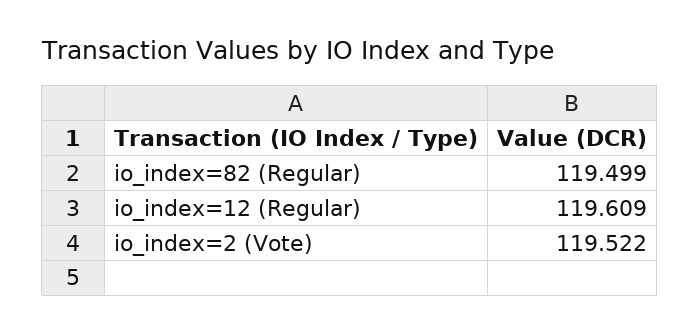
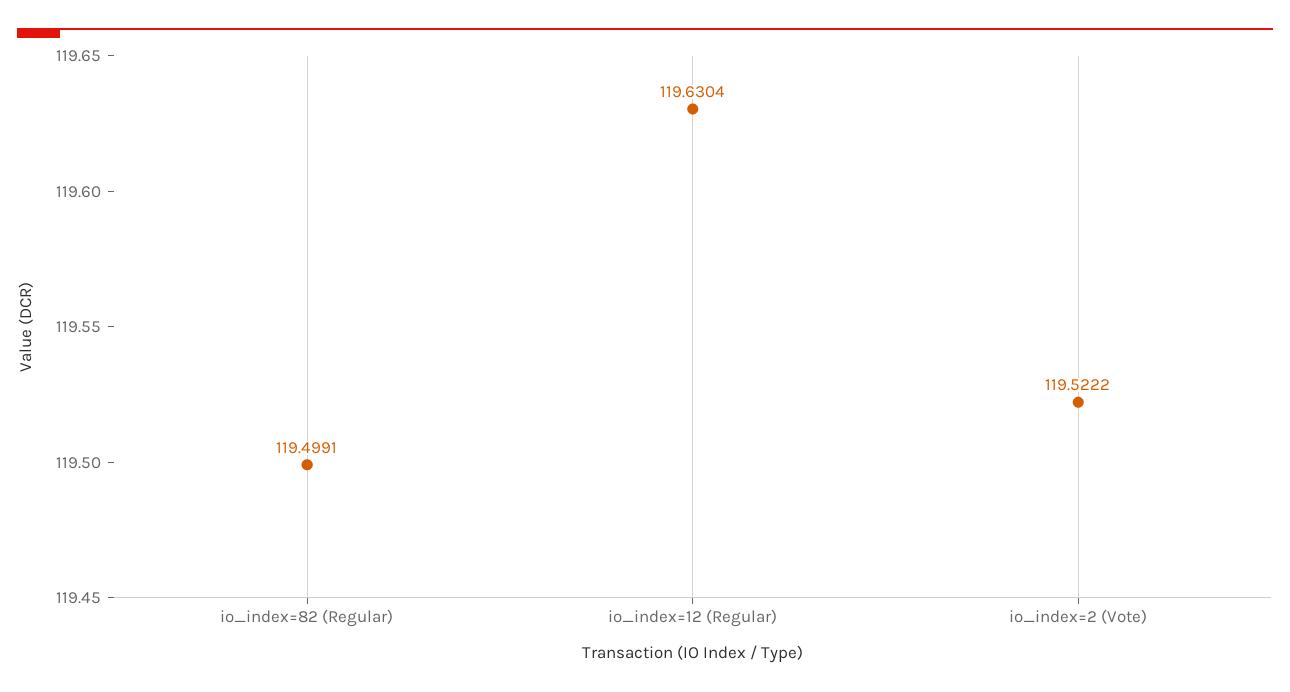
io_index=12 (Regular): 119.609 -> 119.6304

